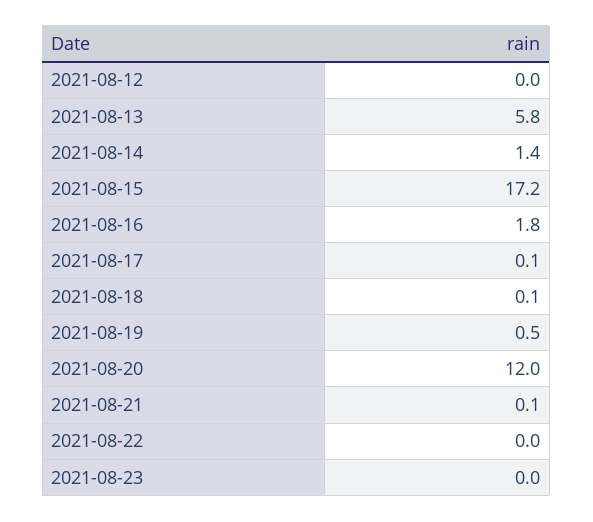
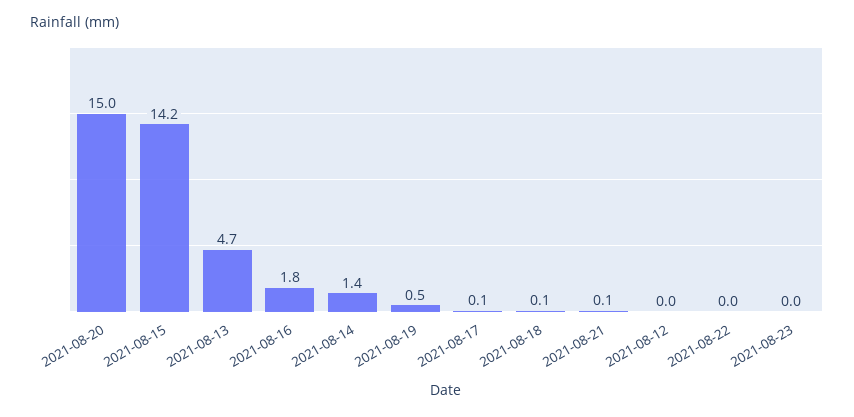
2021-08-13: 5.8 -> 4.7
2021-08-15: 17.2 -> 14.2
2021-08-20: 12 -> 15

